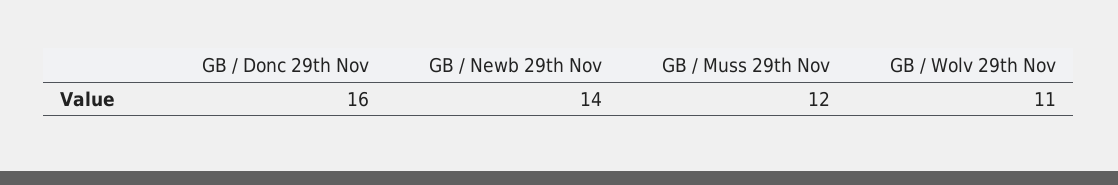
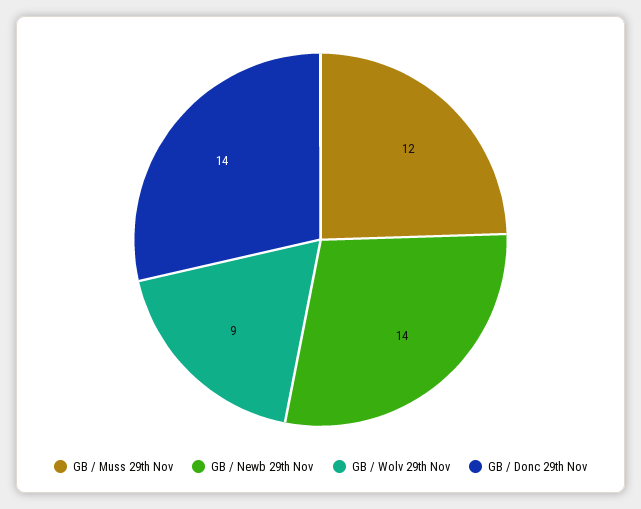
GB / Donc 29th Nov: 16 -> 14
GB / Wolv 29th Nov: 11 -> 9

